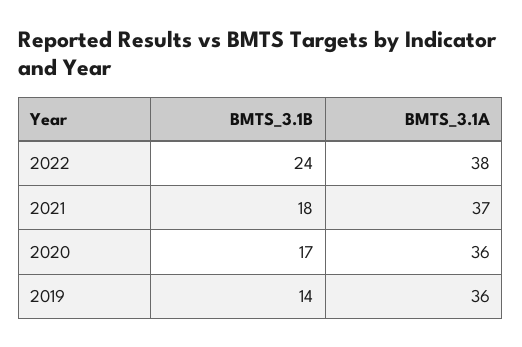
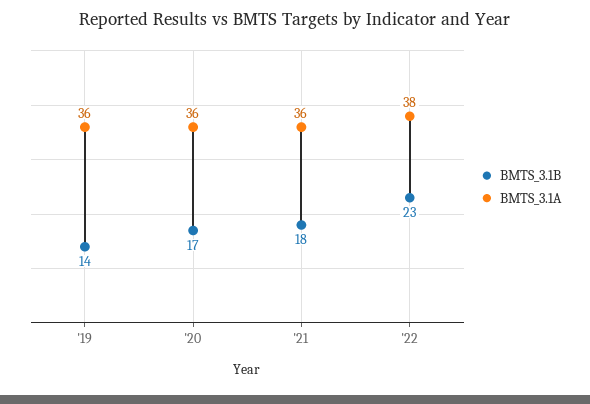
BMTS_3.1B, 2022: 24 -> 23
BMTS_3.1A, 2021: 37 -> 36

